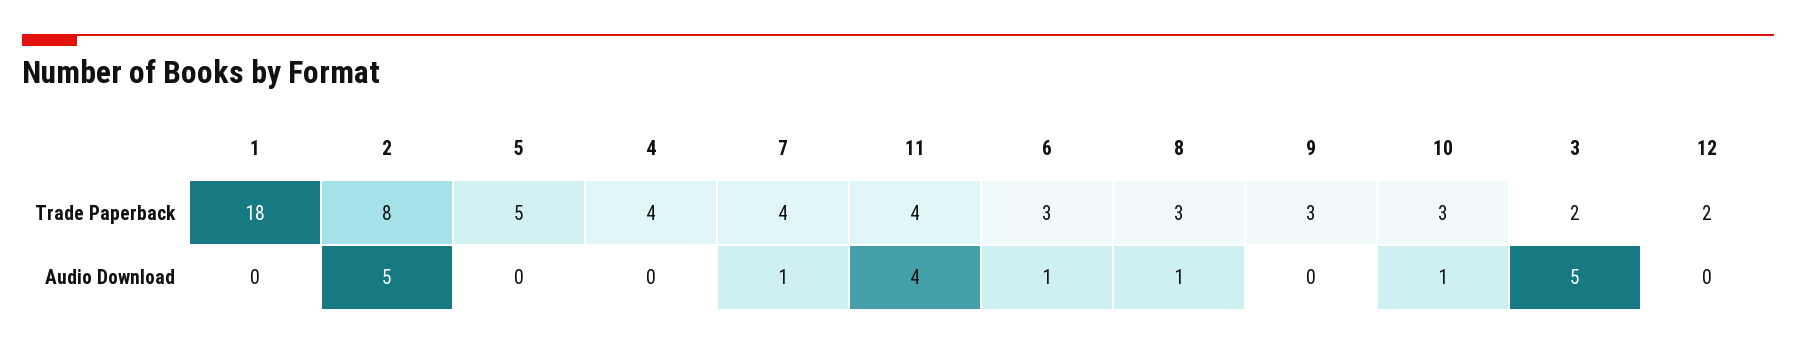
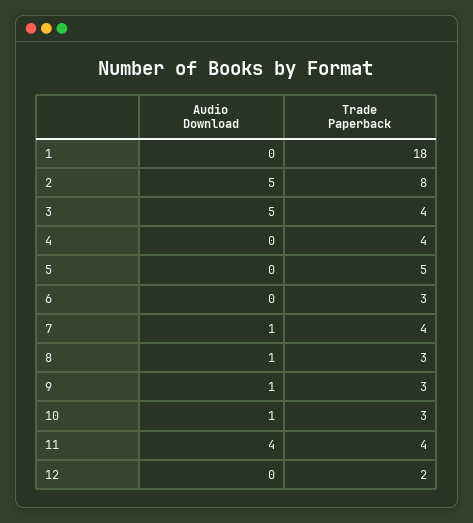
3, Trade Paperback: 2 -> 4
6, Audio Download: 1 -> 0
9, Audio Download: 0 -> 1

